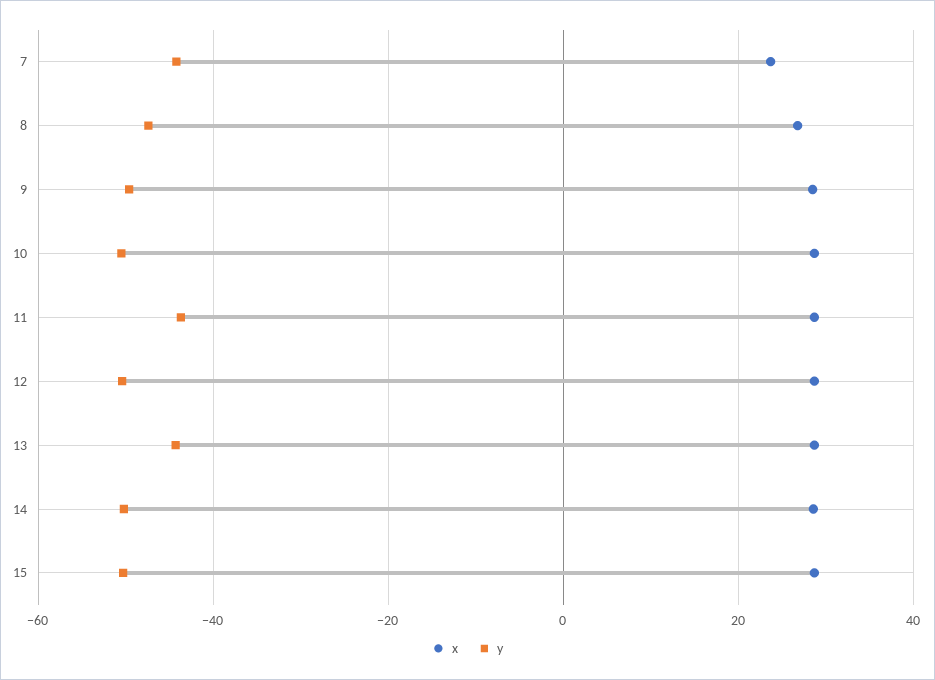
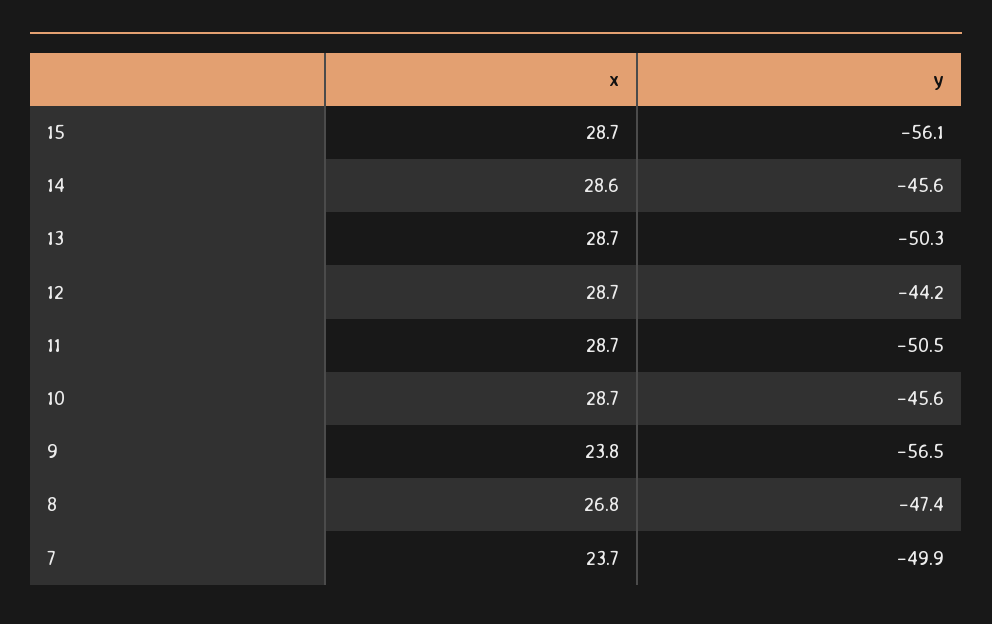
y, 7: -44 -> -49.9
x, 9: 28 -> 23.8
y, 9: -50 -> -56.5
y, 10: -50 -> -45.6
y, 11: -44 -> -50.5
y, 12: -50 -> -44.2
y, 13: -44 -> -50.3
y, 14: -50 -> -45.6
y, 15: -50 -> -56.1

